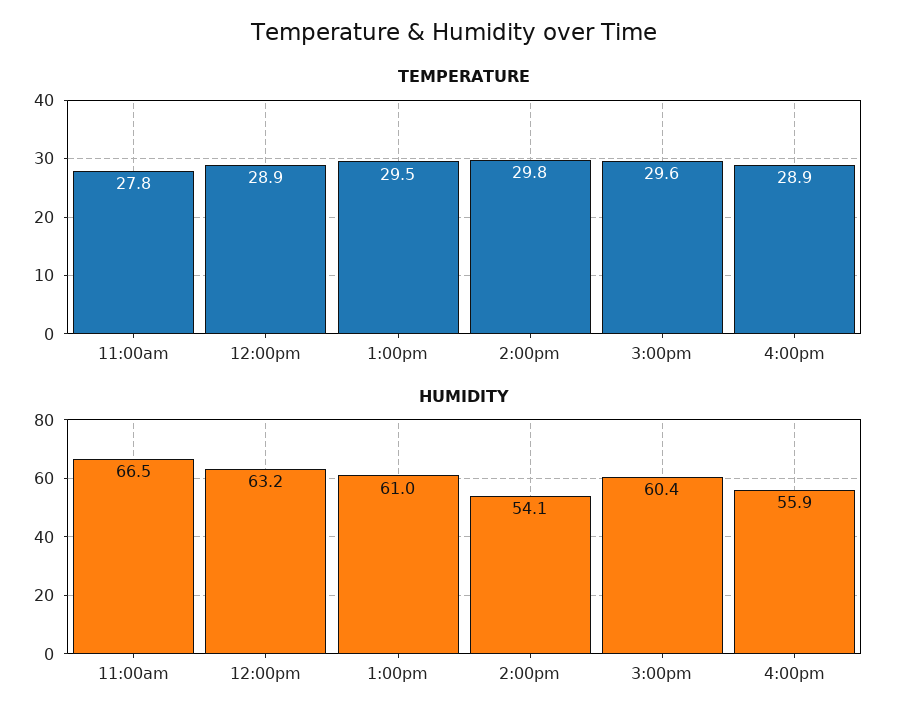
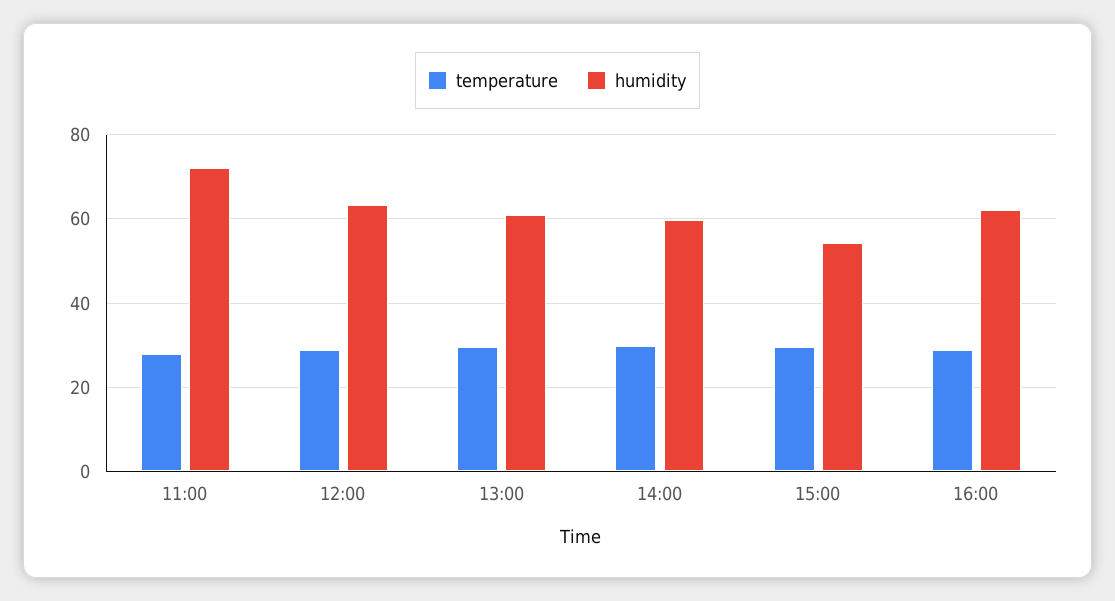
HUMIDITY, 11:00am: 66.5 -> 72
HUMIDITY, 2:00pm: 54.1 -> 60
HUMIDITY, 3:00pm: 60.4 -> 54
HUMIDITY, 4:00pm: 55.9 -> 62

